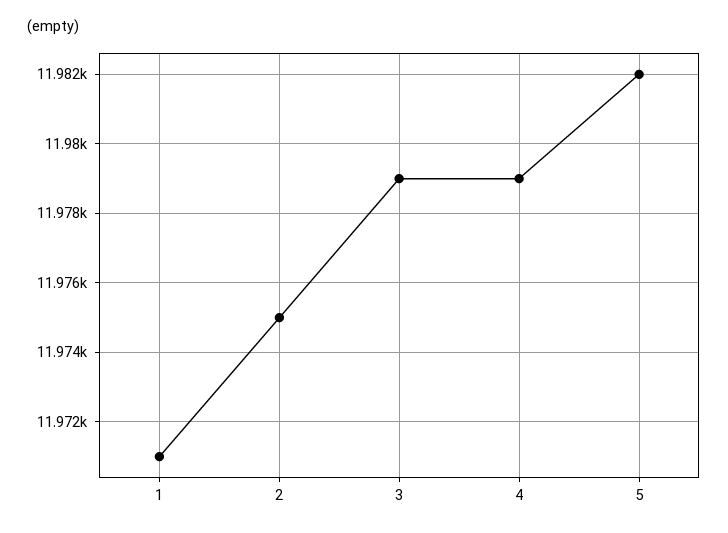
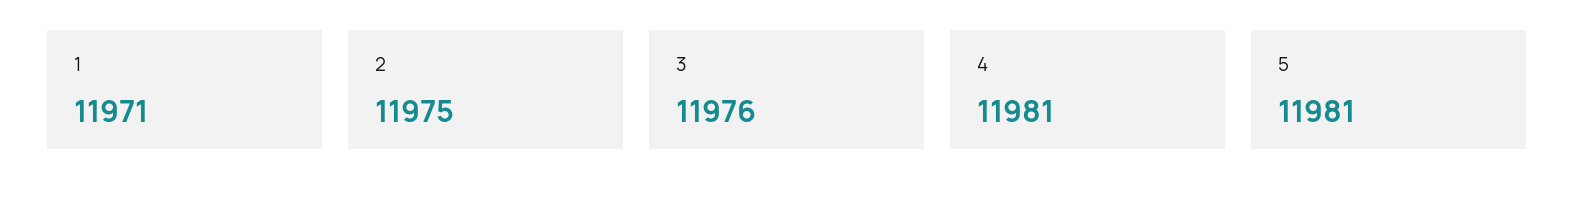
3: 11979 -> 11976
4: 11979 -> 11981
5: 11982 -> 11981

